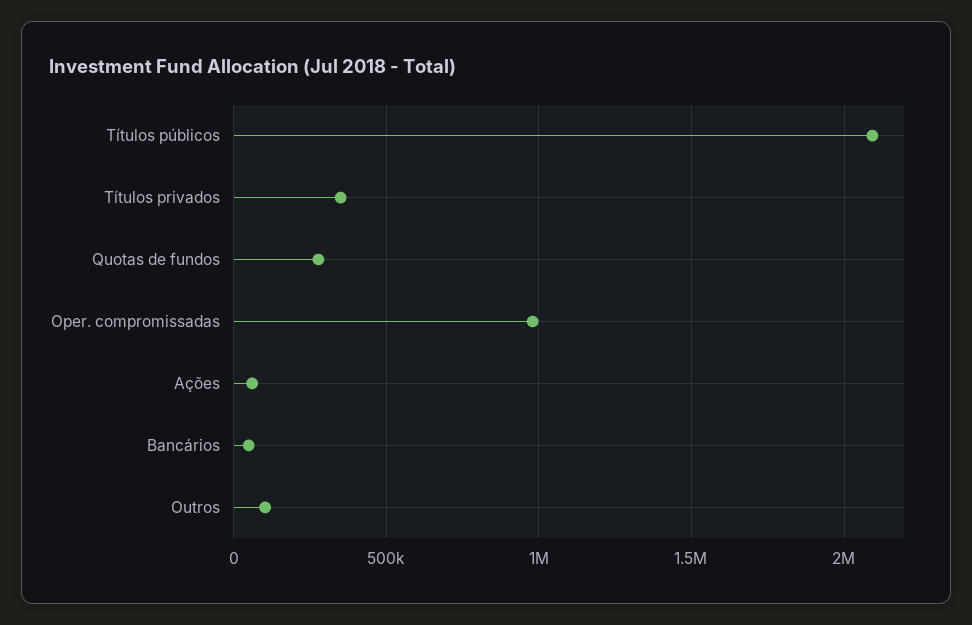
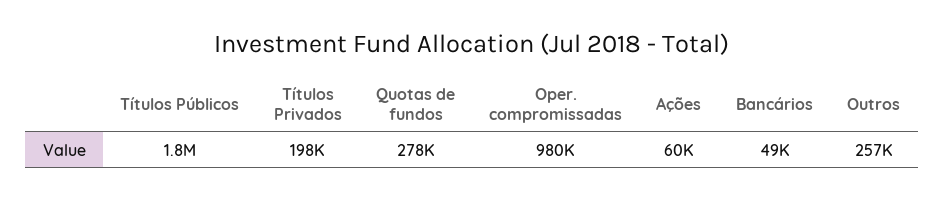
Títulos públicos: 2100000 -> 1800000
Títulos privados: 350000 -> 198000
Outros: 100000 -> 257000

